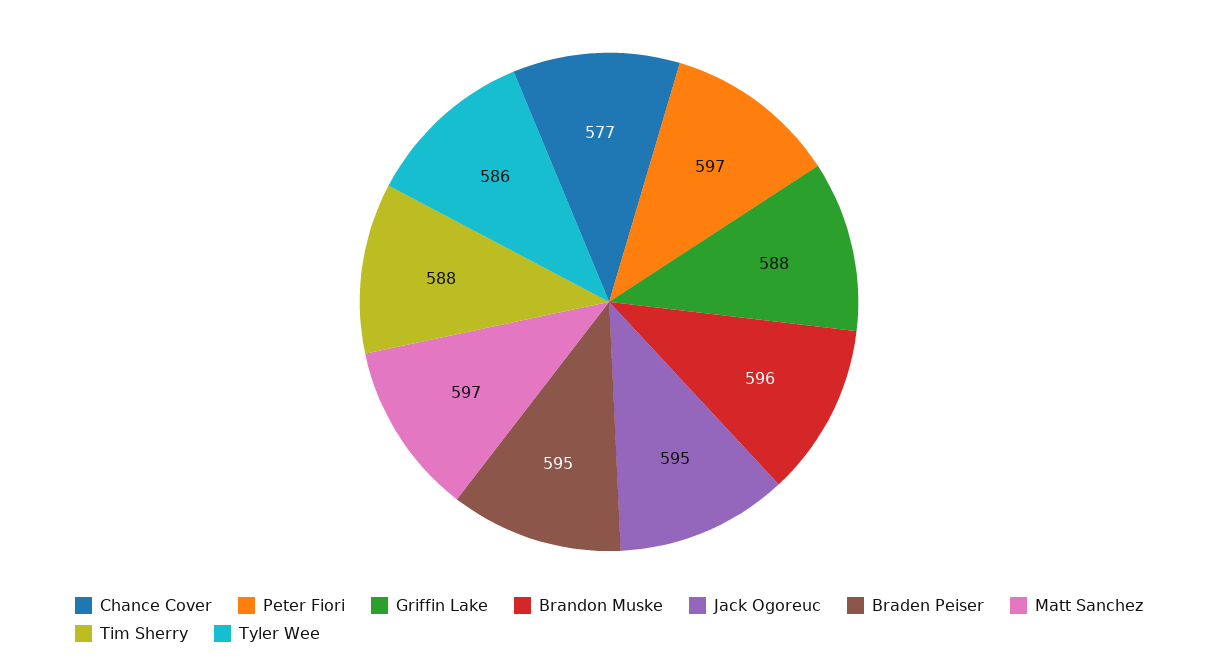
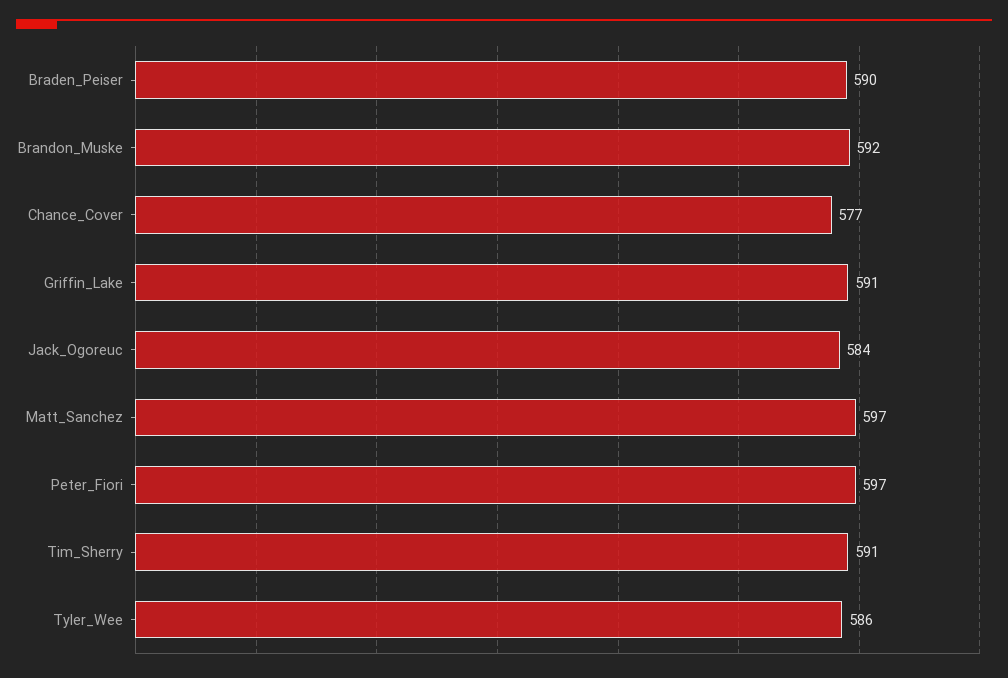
Griffin Lake: 588 -> 591
Brandon Muske: 596 -> 592
Jack Ogoreuc: 595 -> 584
Braden Peiser: 595 -> 590
Tim Sherry: 588 -> 591

